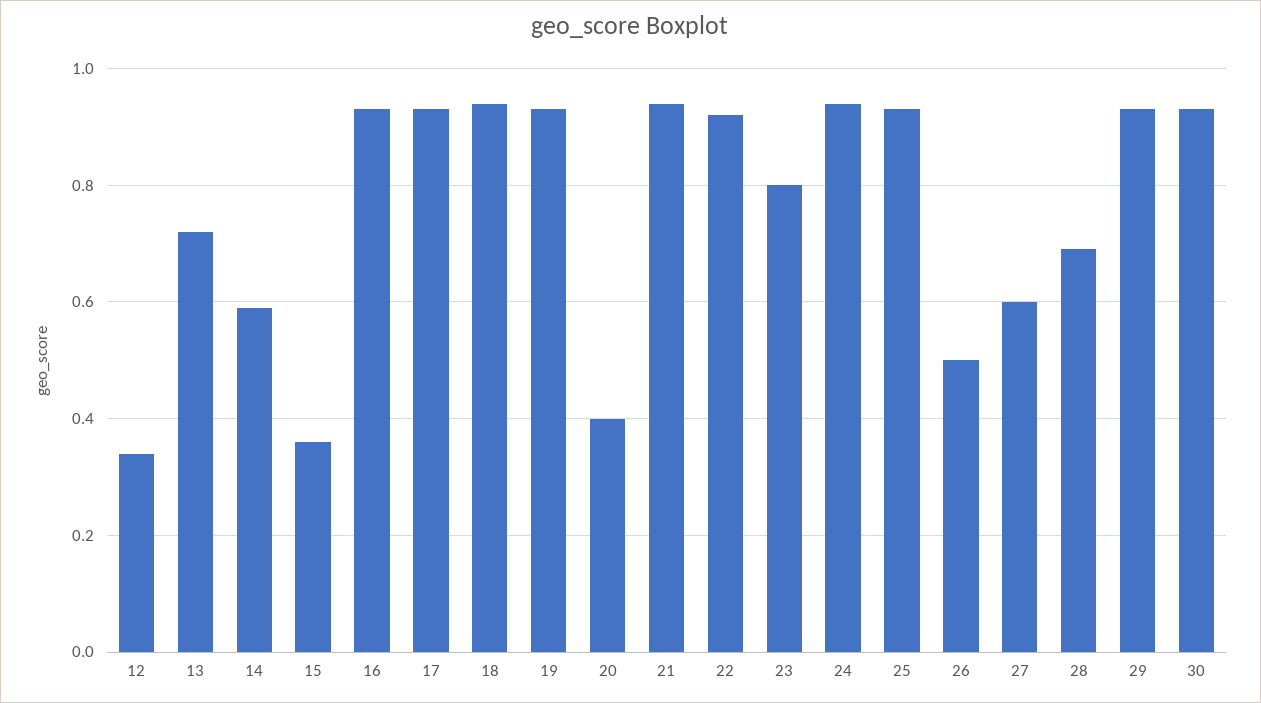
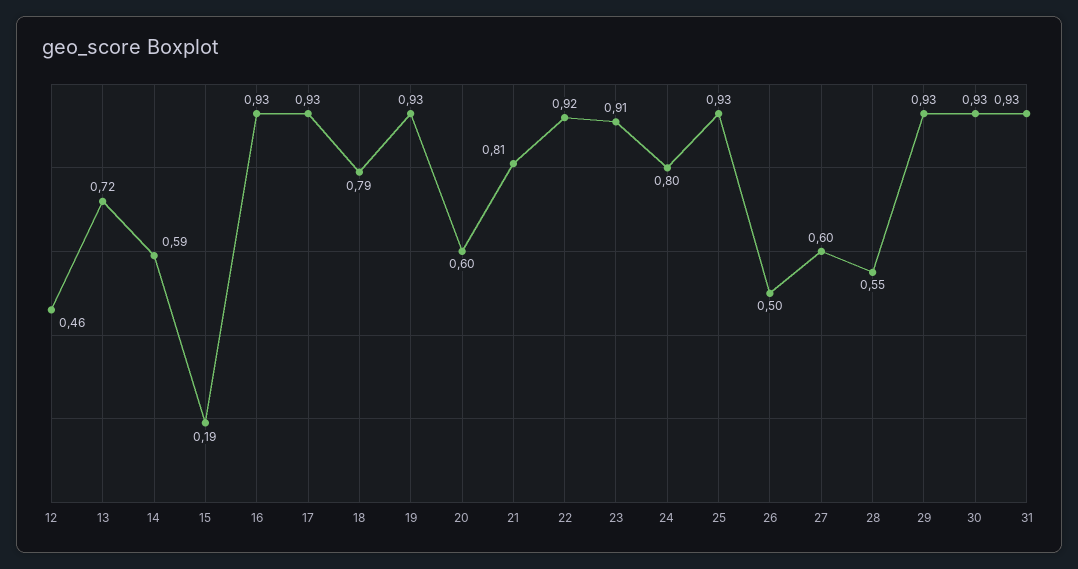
12: 0.35 -> 0.46
15: 0.35 -> 0.19
18: 0.95 -> 0.79
20: 0.4 -> 0.6
21: 0.95 -> 0.81
23: 0.8 -> 0.91
24: 0.95 -> 0.8
28: 0.7 -> 0.55
31: none -> 0.93

